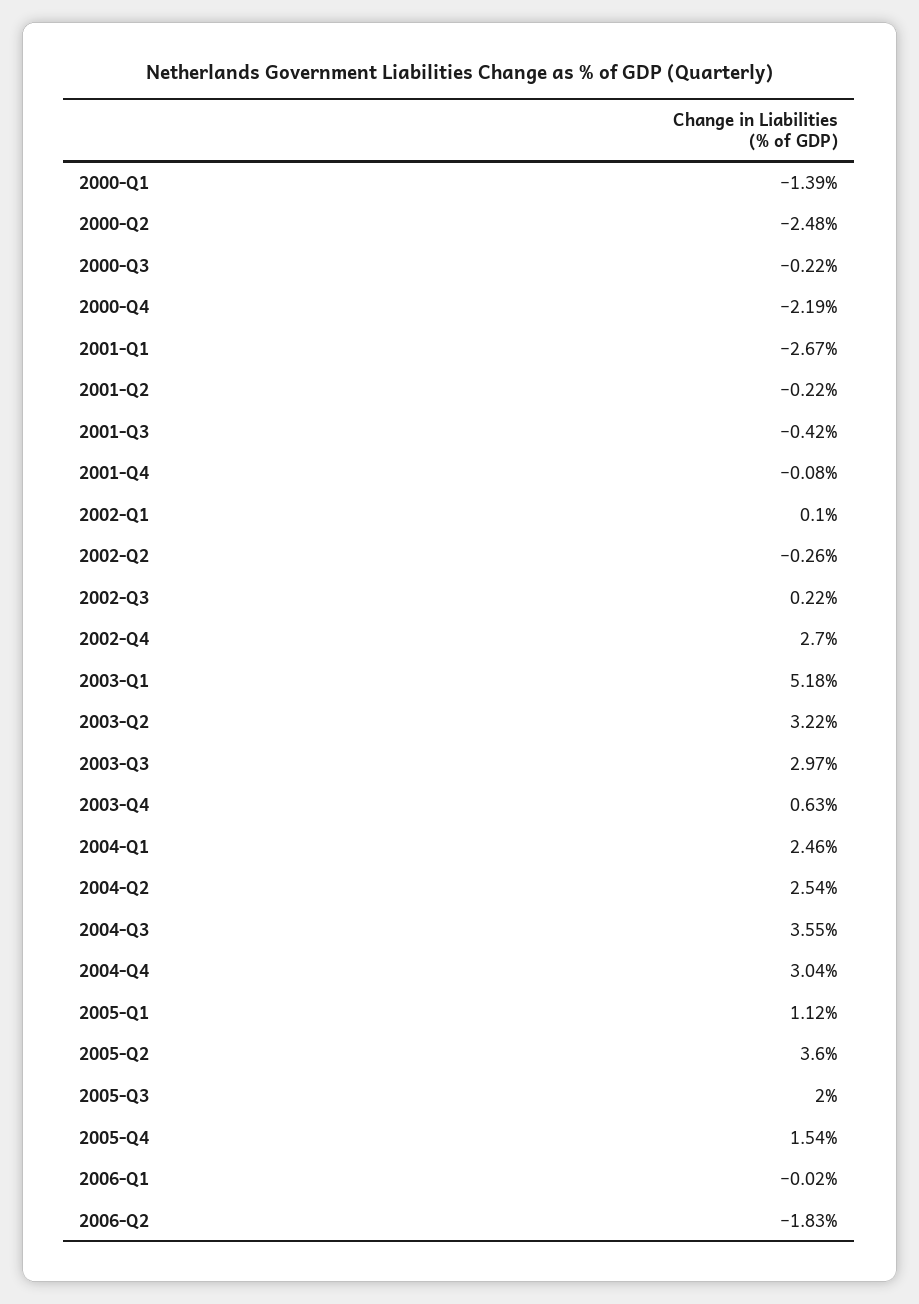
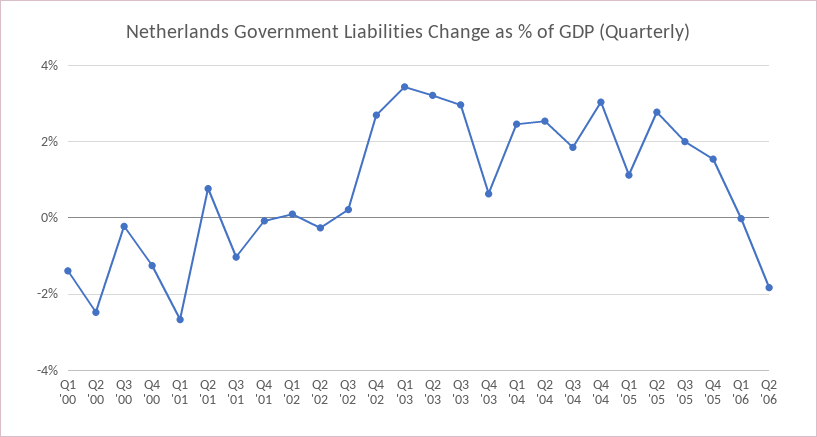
2000-Q4: -2.19 -> -1.2
2001-Q2: -0.22 -> 0.8
2001-Q3: -0.42 -> -1
2003-Q1: 5.18 -> 3.4
2004-Q3: 3.55 -> 1.8
2005-Q2: 3.6 -> 2.8

